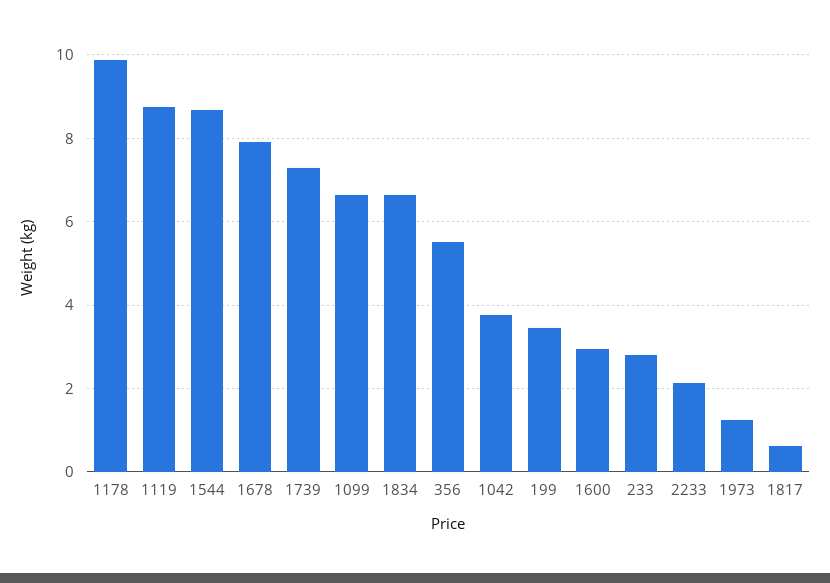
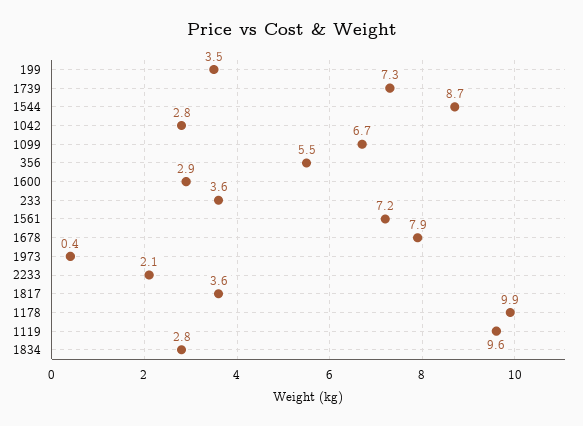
1119: 8.8 -> 9.6
1834: 6.6 -> 2.8
1042: 3.8 -> 2.8
233: 2.8 -> 3.6
1973: 1.2 -> 0.4
1817: 0.6 -> 3.6
1561: none -> 7.2

